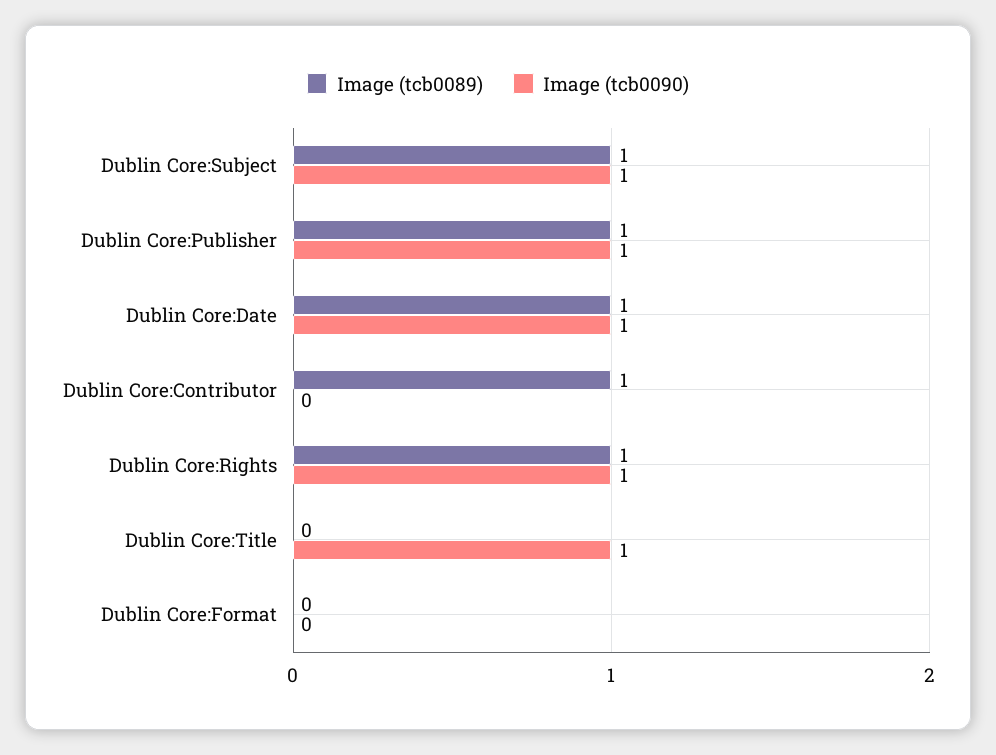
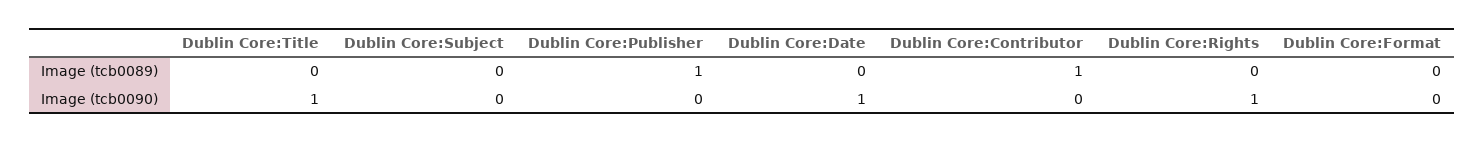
Image (tcb0089), Dublin Core:Subject: 1 -> 0
Image (tcb0090), Dublin Core:Subject: 1 -> 0
Image (tcb0090), Dublin Core:Publisher: 1 -> 0
Image (tcb0089), Dublin Core:Date: 1 -> 0
Image (tcb0089), Dublin Core:Rights: 1 -> 0

